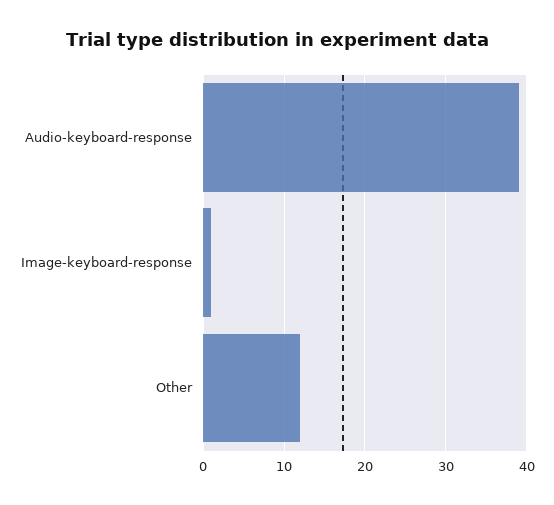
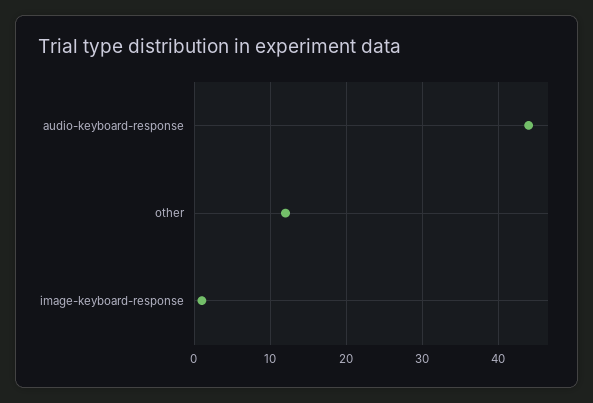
Audio-keyboard-response: 39 -> 44

